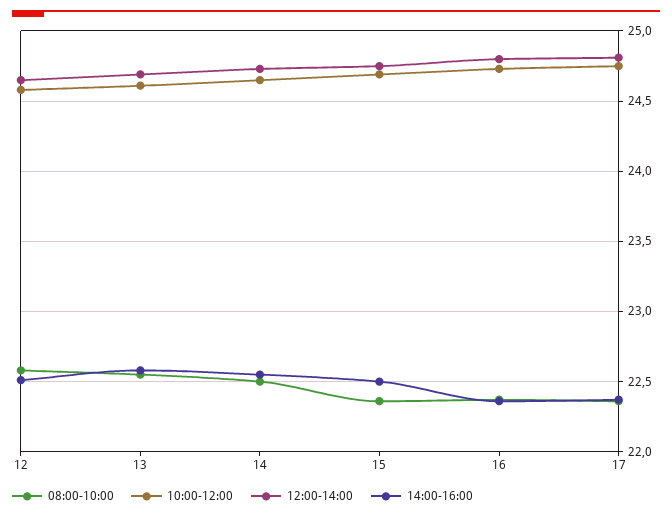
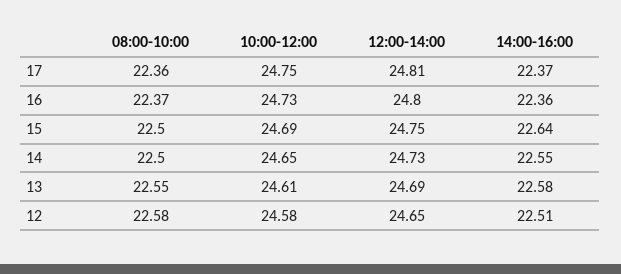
08:00-10:00, 15: 22.35 -> 22.5
14:00-16:00, 15: 22.5 -> 22.64

